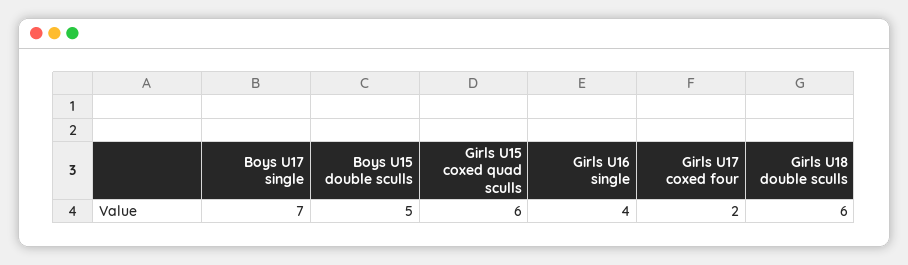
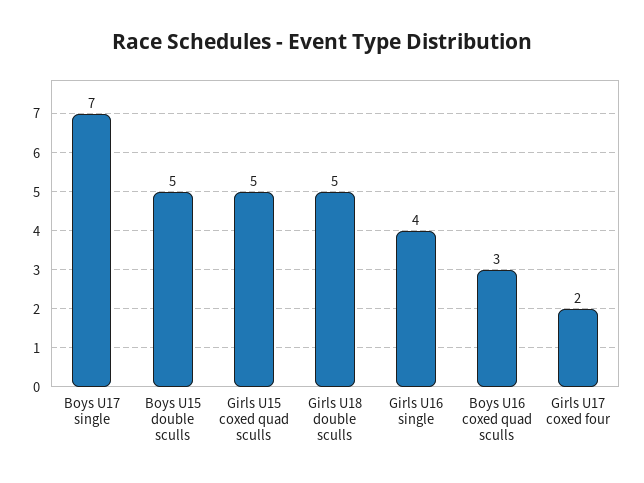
Girls U15 coxed quad sculls: 6 -> 5
Girls U18 double sculls: 6 -> 5
Boys U16 coxed quad sculls: none -> 3

